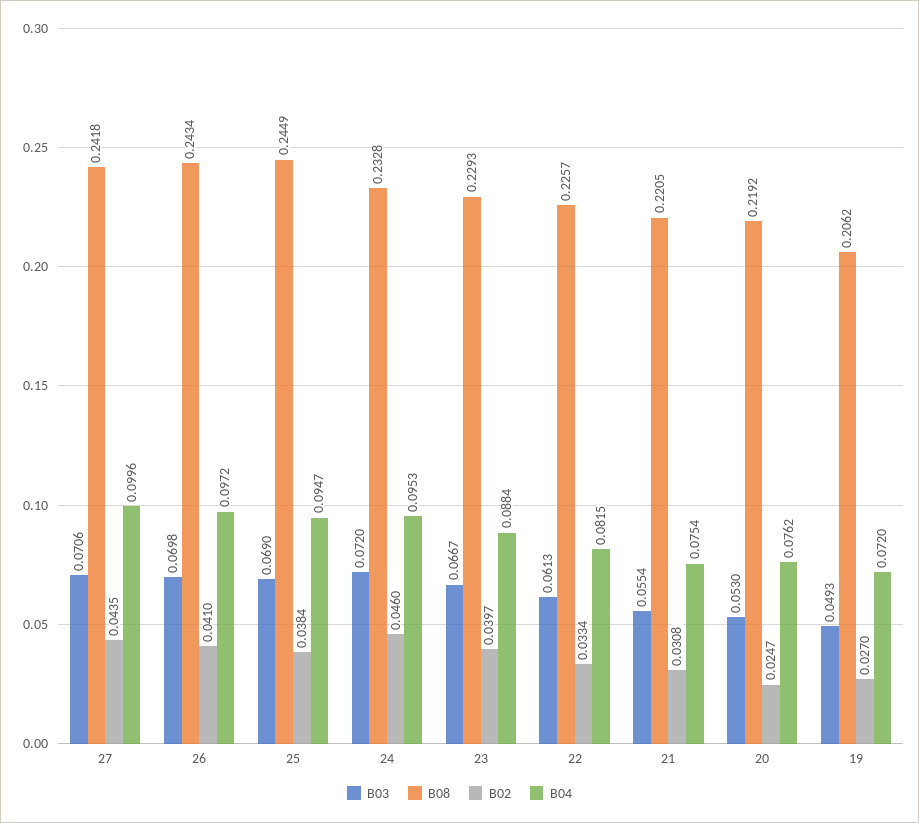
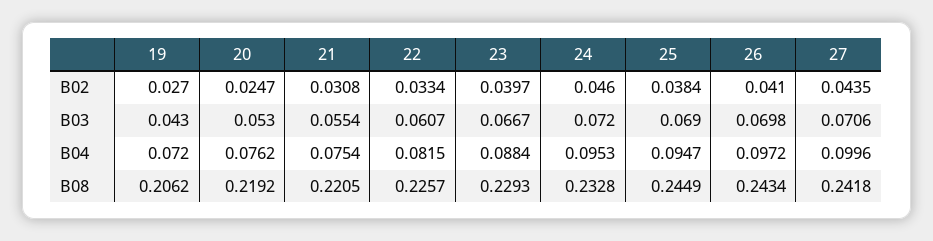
B03, 22: 0.0613 -> 0.0607
B03, 19: 0.0493 -> 0.043

